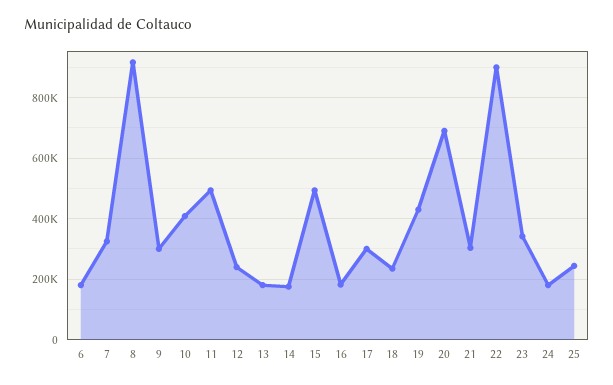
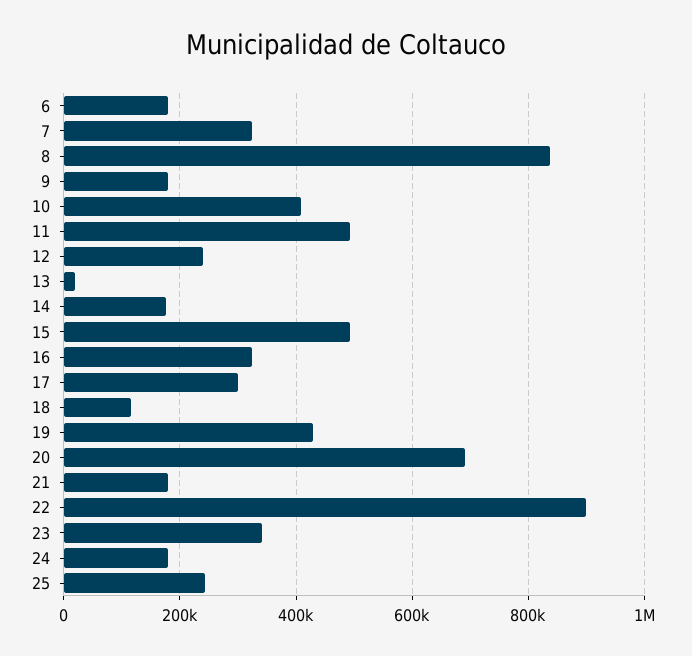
8: 920000 -> 840000
9: 300000 -> 180000
13: 180000 -> 20000
16: 180000 -> 320000
18: 240000 -> 120000
21: 300000 -> 180000

